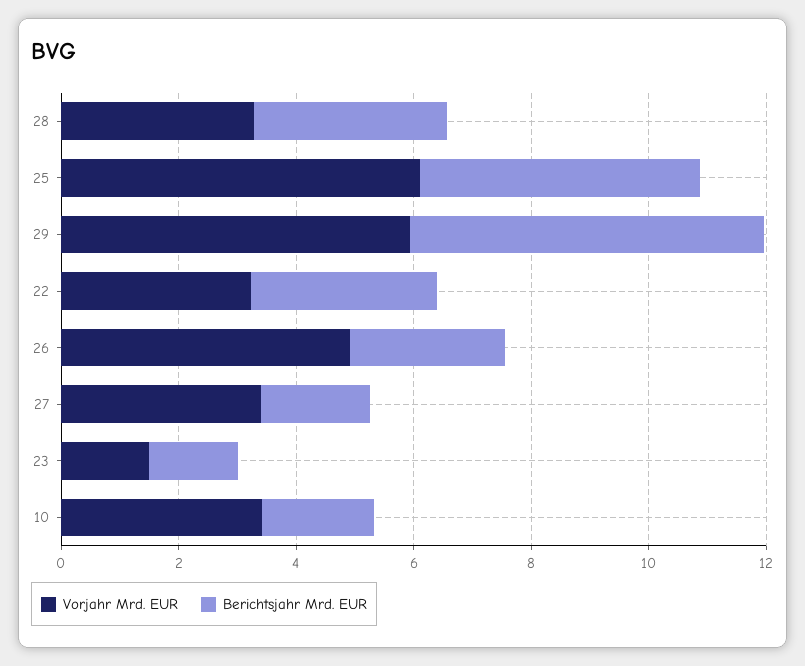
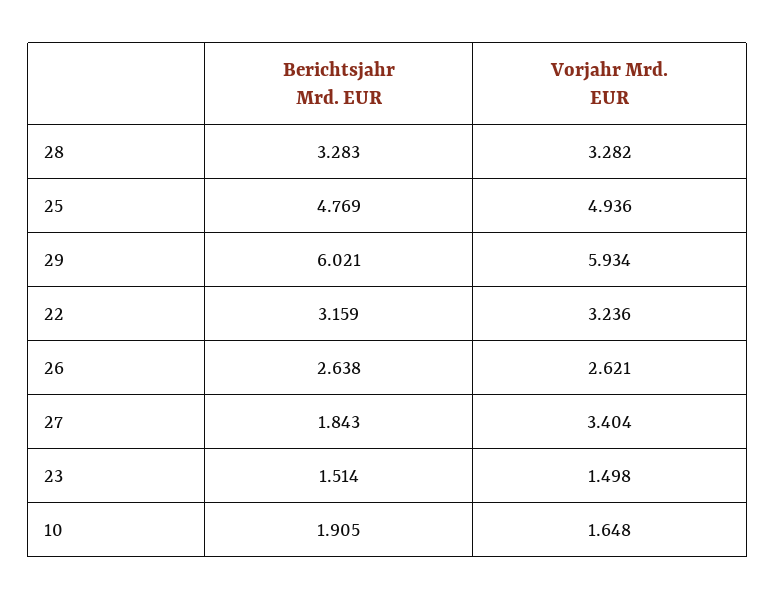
Vorjahr Mrd. EUR, 25: 6 -> 4.936
Vorjahr Mrd. EUR, 26: 5 -> 2.621
Vorjahr Mrd. EUR, 10: 3.5 -> 1.648

